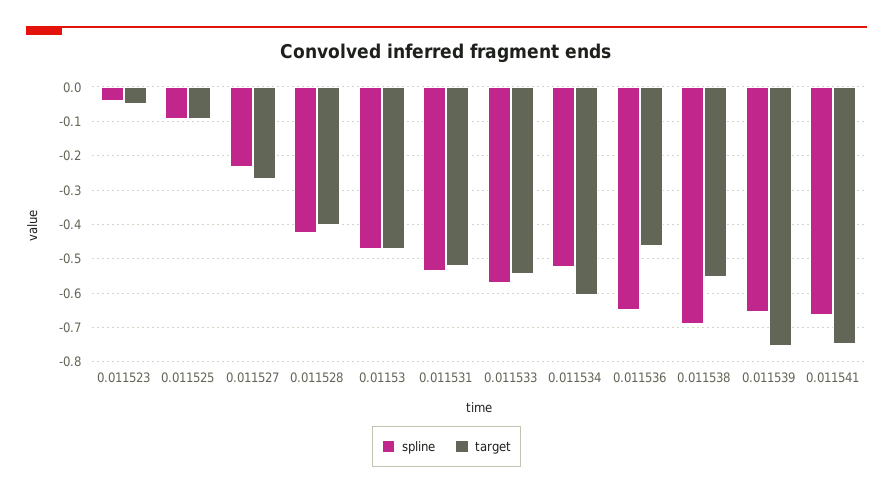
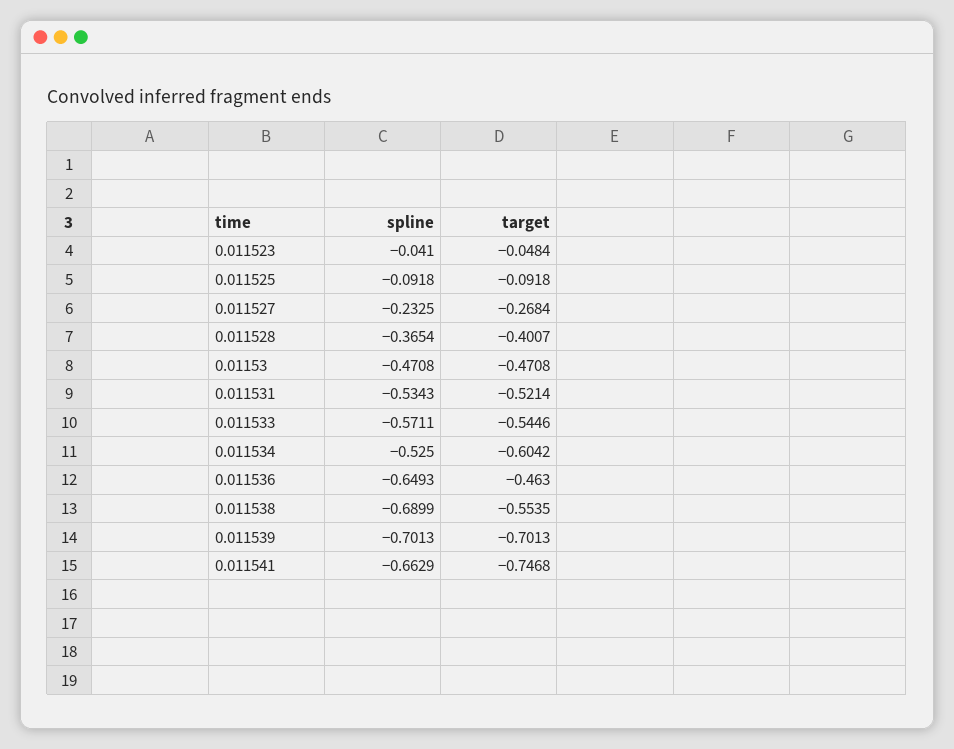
spline, 0.011528: -0.42 -> -0.3654
spline, 0.011539: -0.66 -> -0.7013
target, 0.011539: -0.76 -> -0.7013

